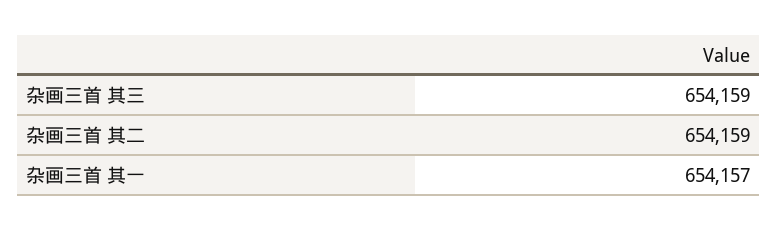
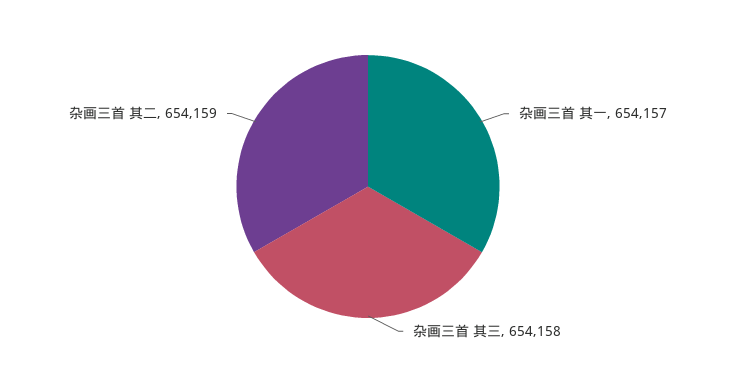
杂画三首 其三: 654159 -> 654158

